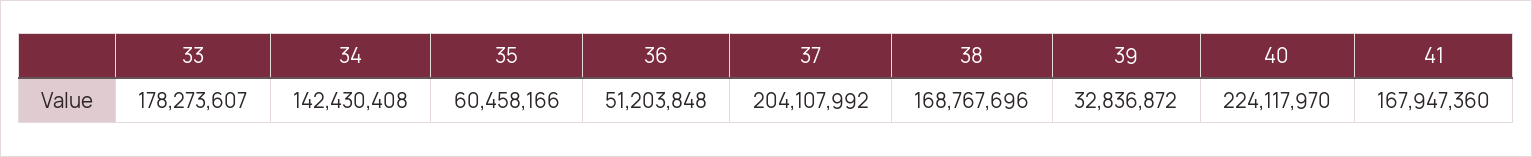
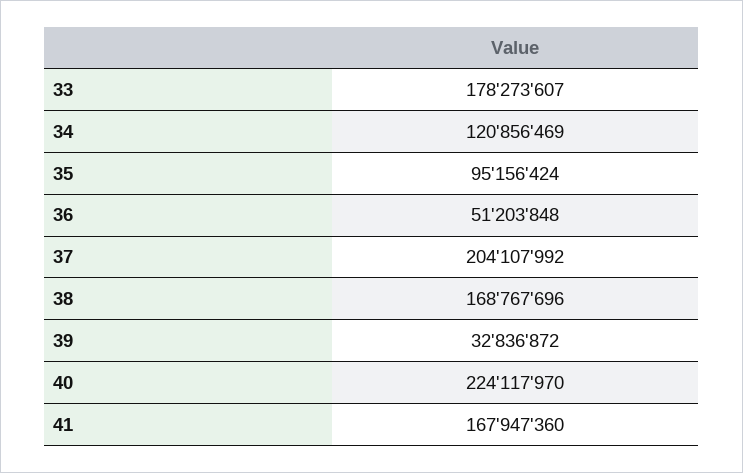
34: 142430408 -> 120856469
35: 60458166 -> 95156424

